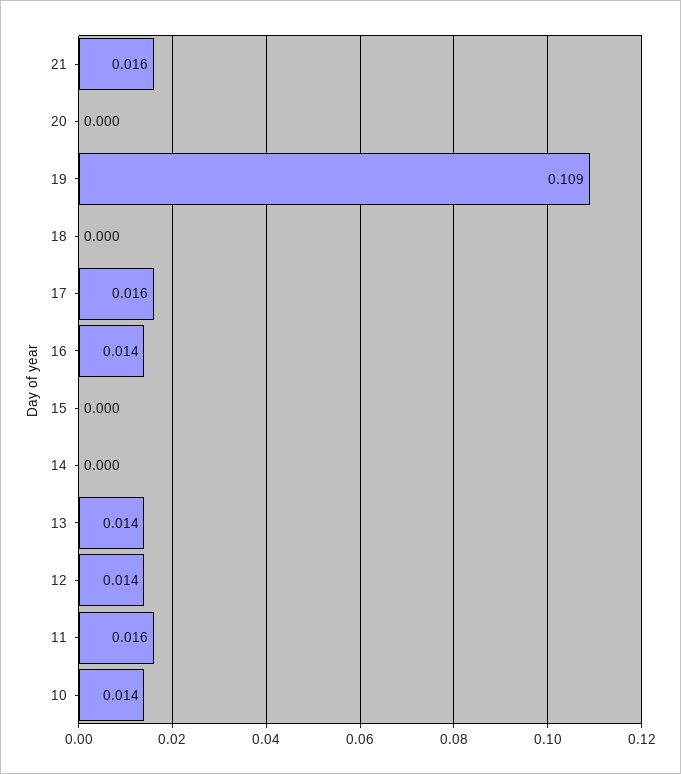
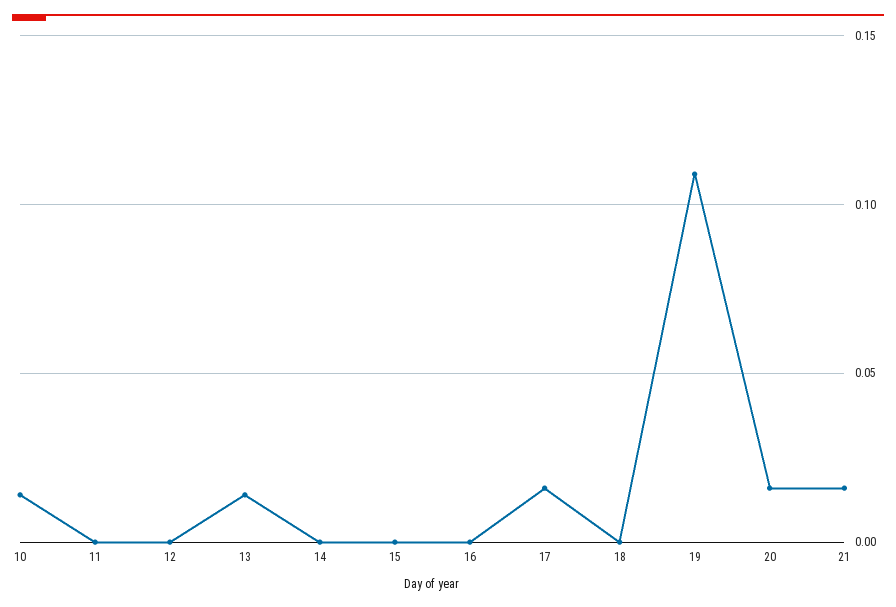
20: 0 -> 0.015
16: 0.014 -> 0
12: 0.014 -> 0
11: 0.016 -> 0

